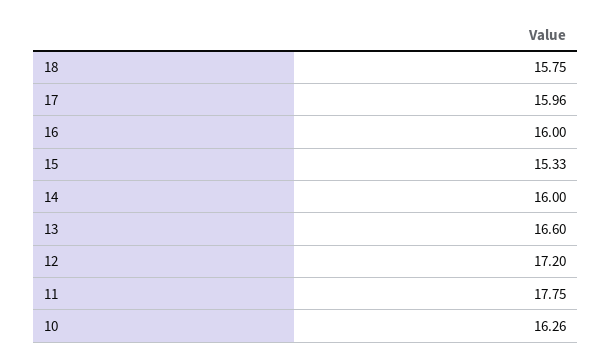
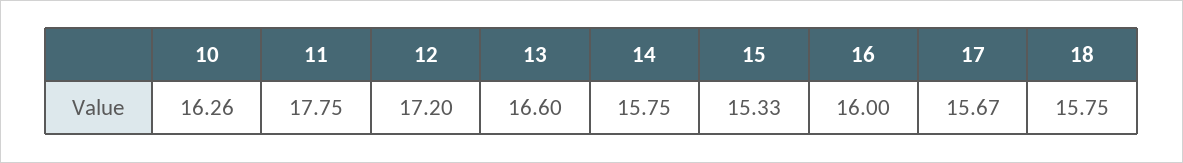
17: 15.96 -> 15.67
14: 16 -> 15.75

